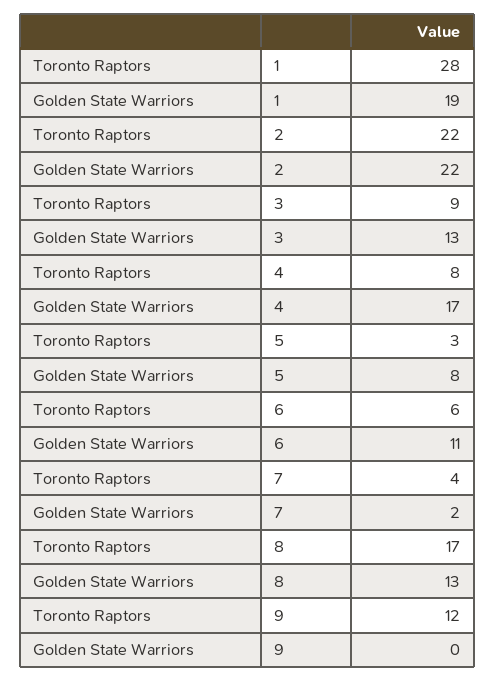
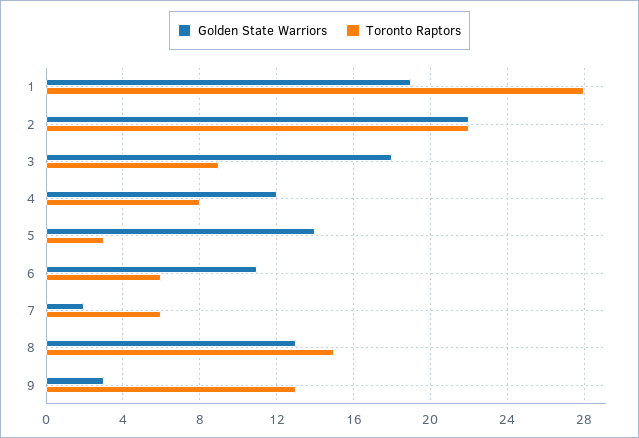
Golden State Warriors, 3: 13 -> 18
Golden State Warriors, 4: 17 -> 12
Golden State Warriors, 5: 8 -> 14
Toronto Raptors, 7: 4 -> 6
Toronto Raptors, 8: 17 -> 15
Toronto Raptors, 9: 12 -> 13
Golden State Warriors, 9: 0 -> 3

